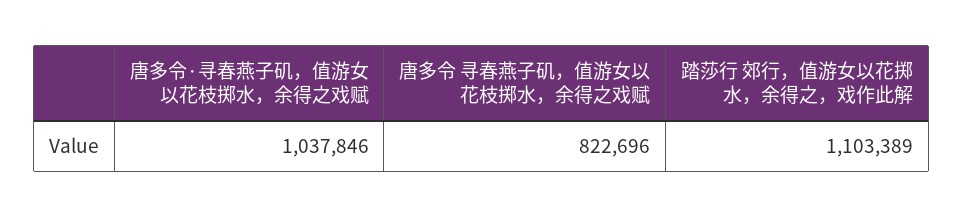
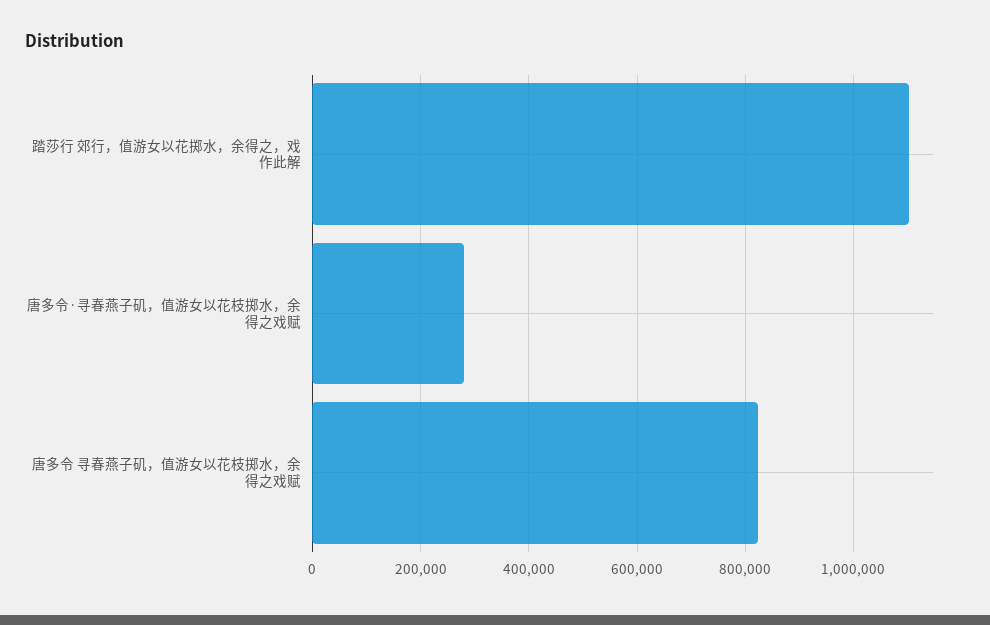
唐多令·寻春燕子矶，值游女以花枝掷水，余得之戏赋: 1037846 -> 280000

